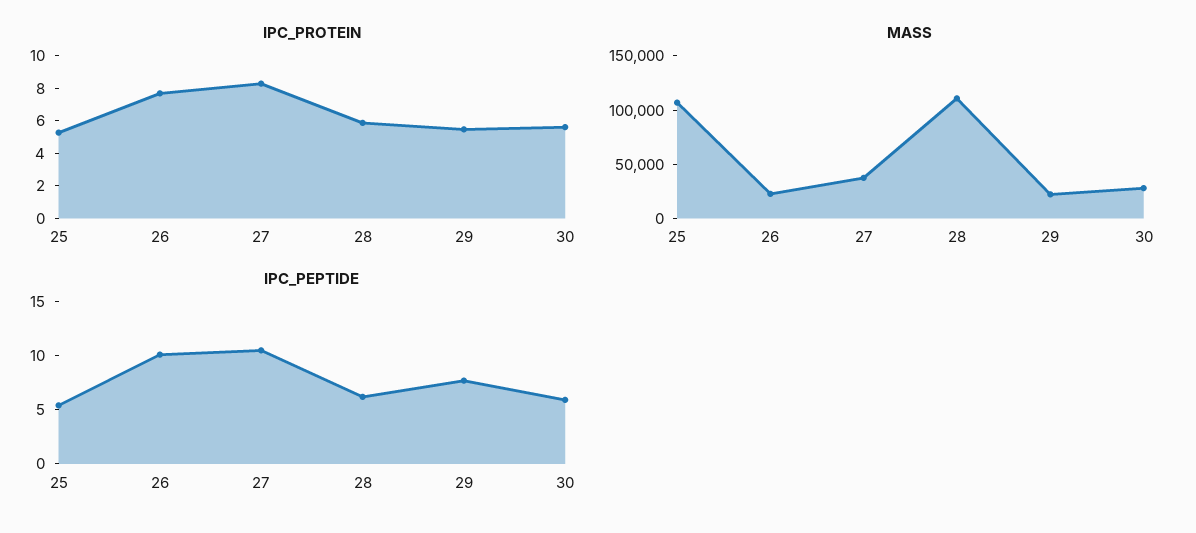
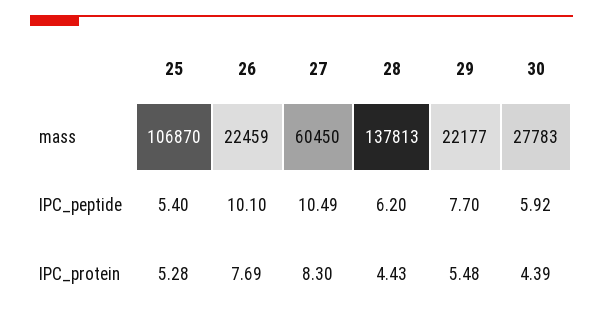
IPC_PROTEIN, 28: 6 -> 4.43
IPC_PROTEIN, 30: 5.5 -> 4.39
MASS, 27: 40000 -> 60450
MASS, 28: 110000 -> 137813

